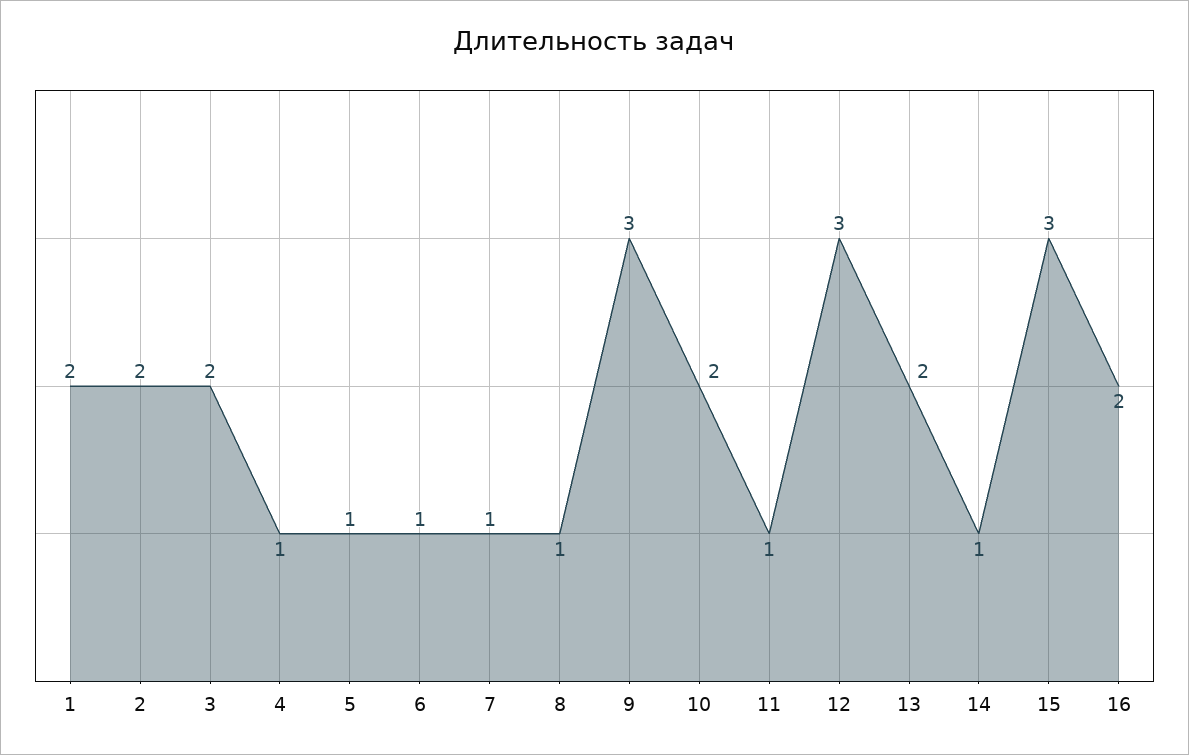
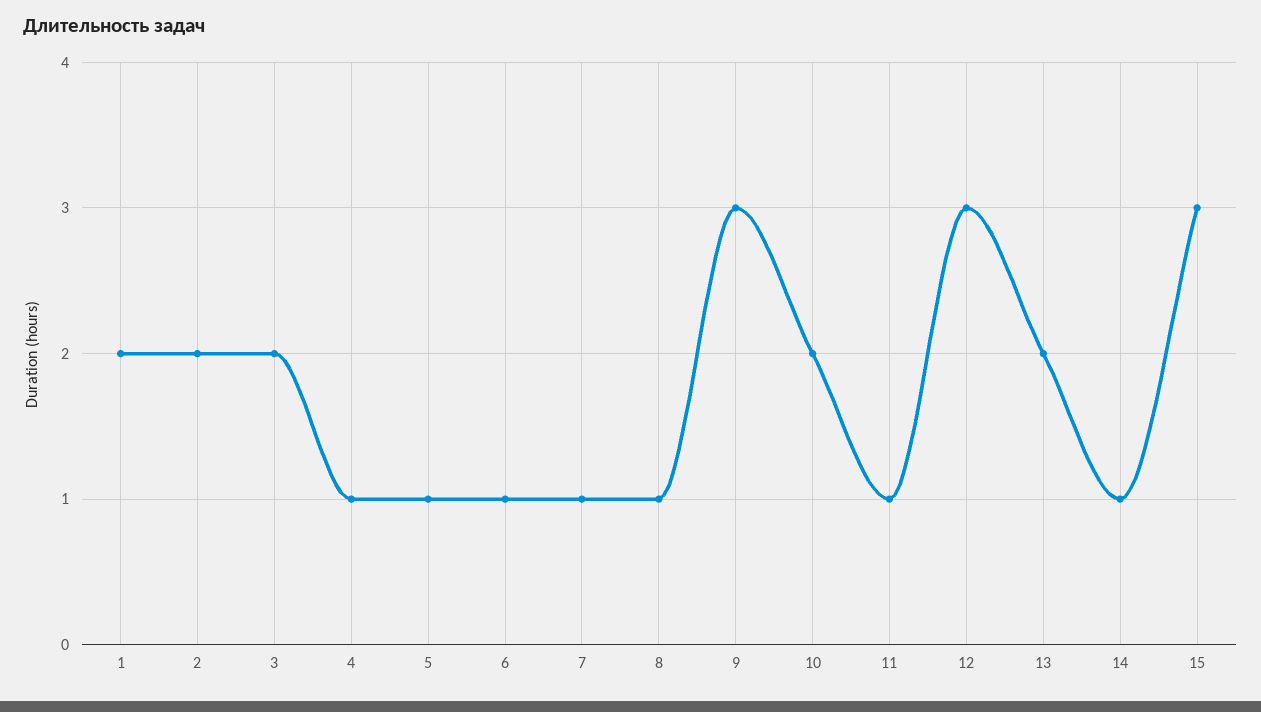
16: 2 -> none

